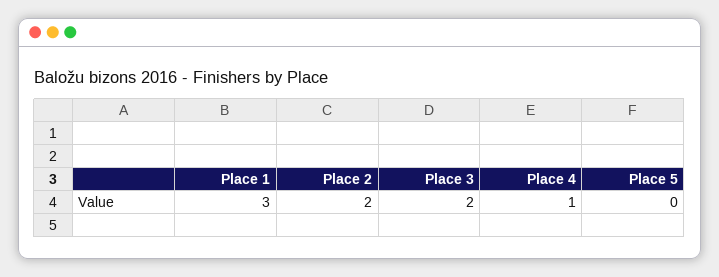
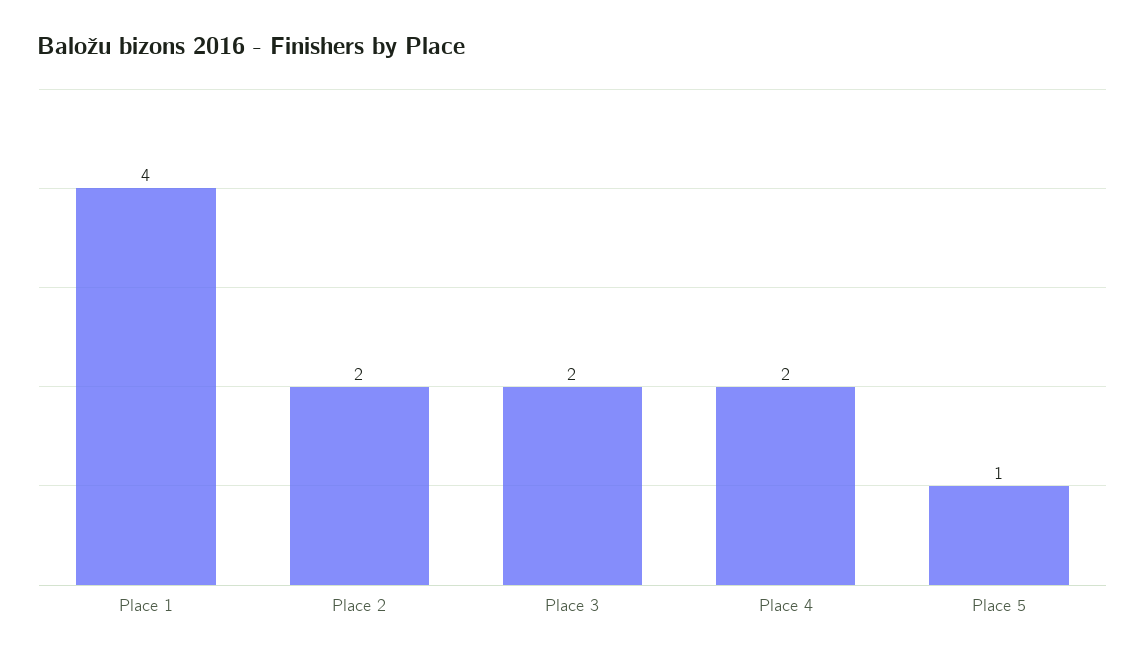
Place 1: 3 -> 4
Place 4: 1 -> 2
Place 5: 0 -> 1

